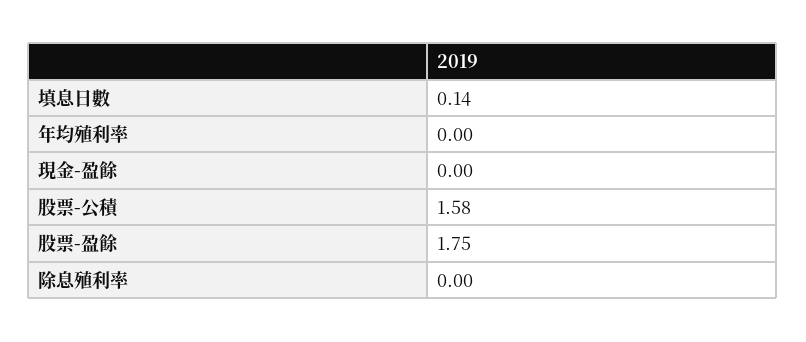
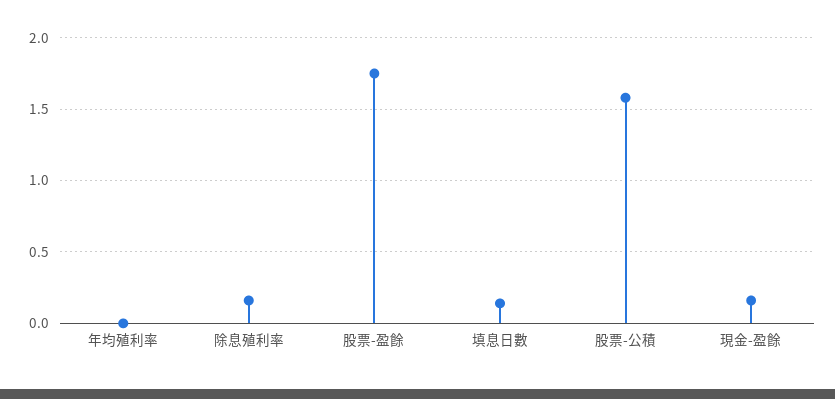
現金-盈餘: 0 -> 0.15
除息殖利率: 0 -> 0.15

